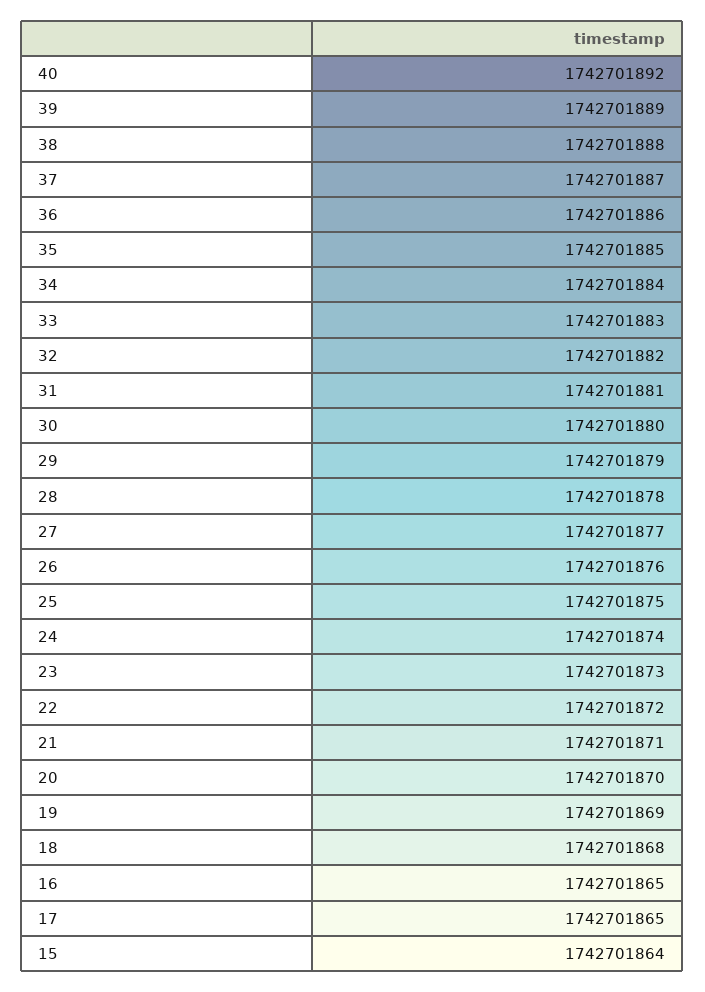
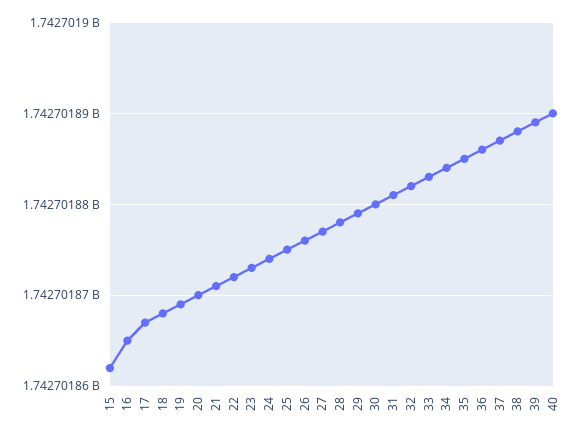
40: 1742701892 -> 1742701890
17: 1742701865 -> 1742701867
15: 1742701864 -> 1742701862

